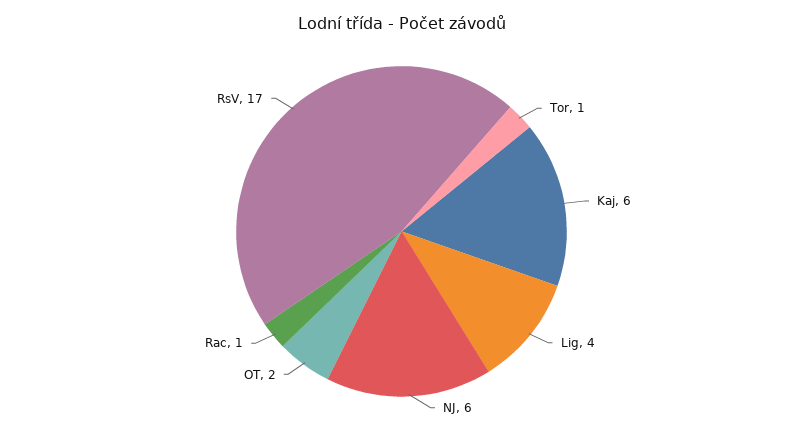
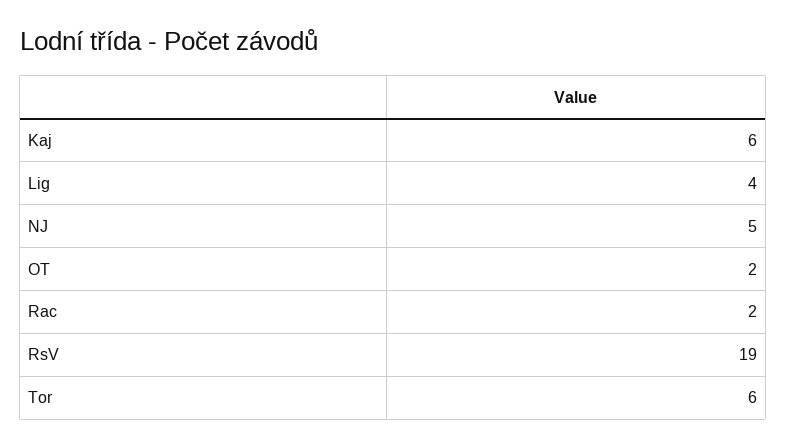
Tor: 1 -> 6
NJ: 6 -> 5
Rac: 1 -> 2
RsV: 17 -> 19

